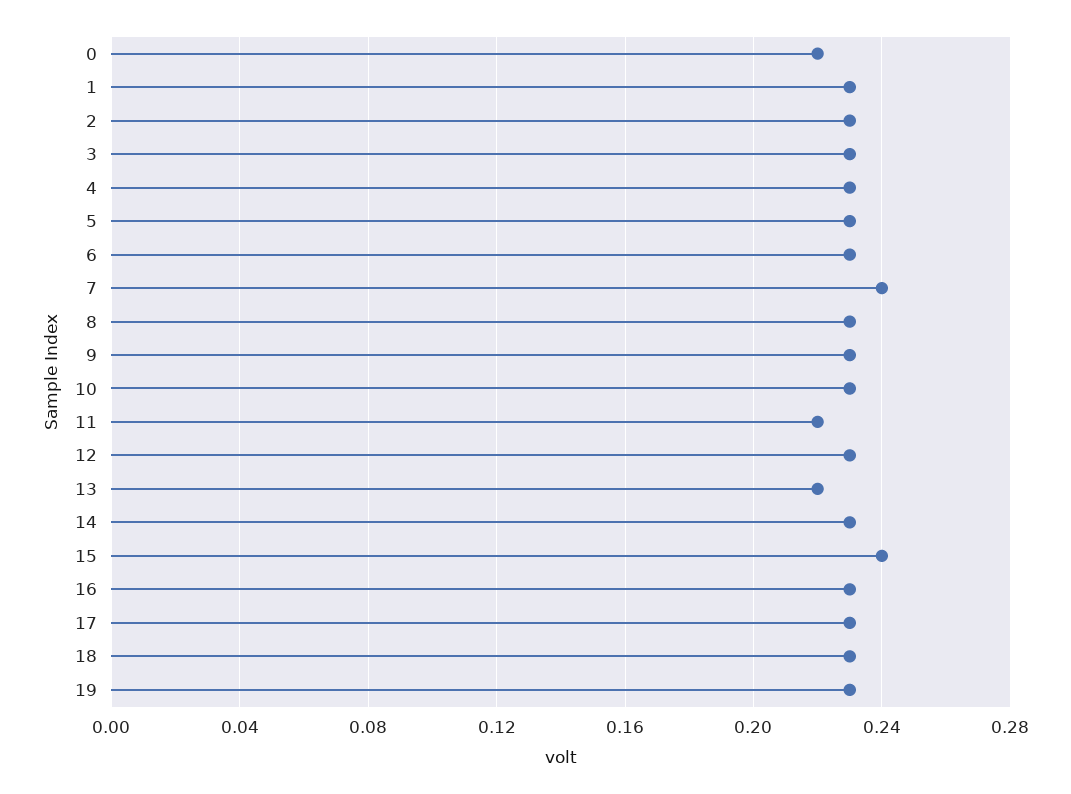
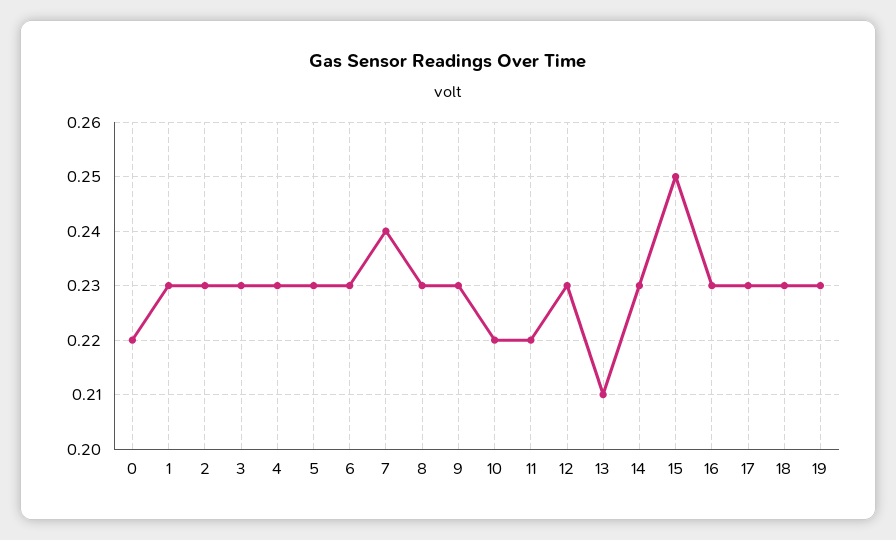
10: 0.23 -> 0.22
13: 0.22 -> 0.21
15: 0.24 -> 0.25

